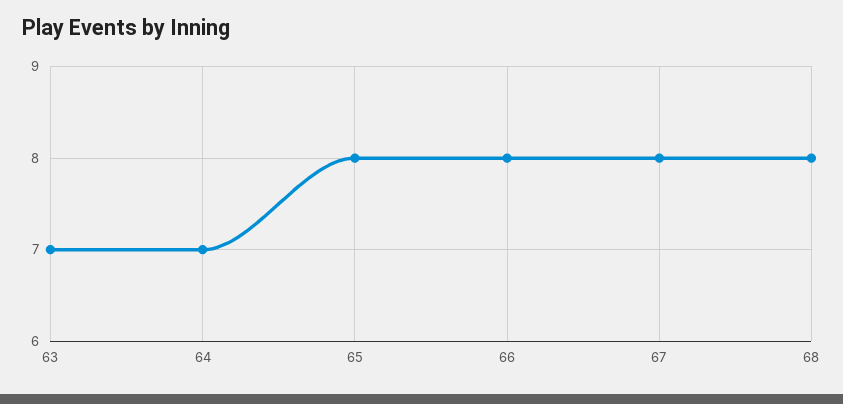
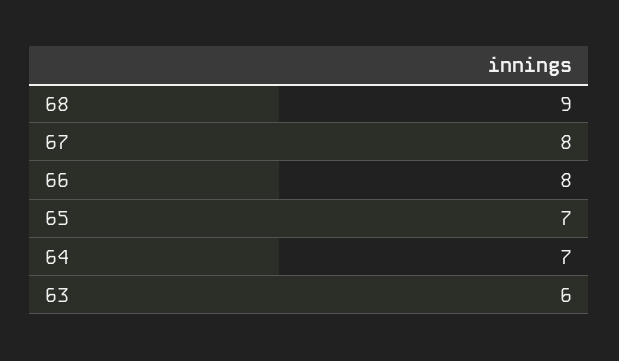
63: 7 -> 6
65: 8 -> 7
68: 8 -> 9

